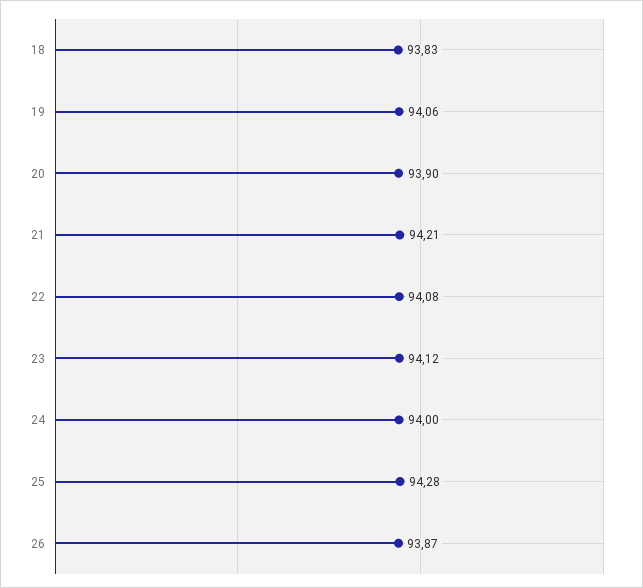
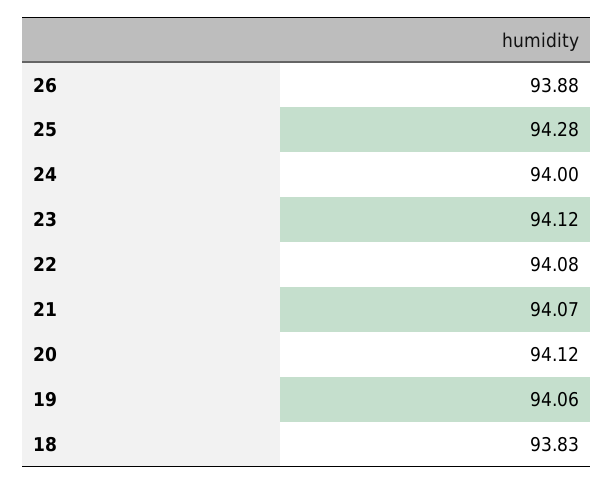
20: 93.9 -> 94.12
21: 94.21 -> 94.07
26: 93.87 -> 93.88

